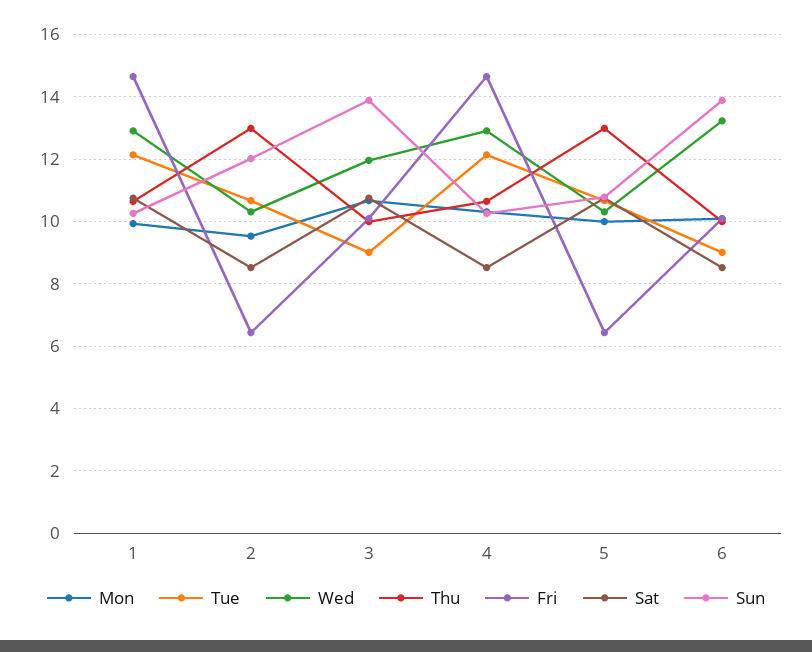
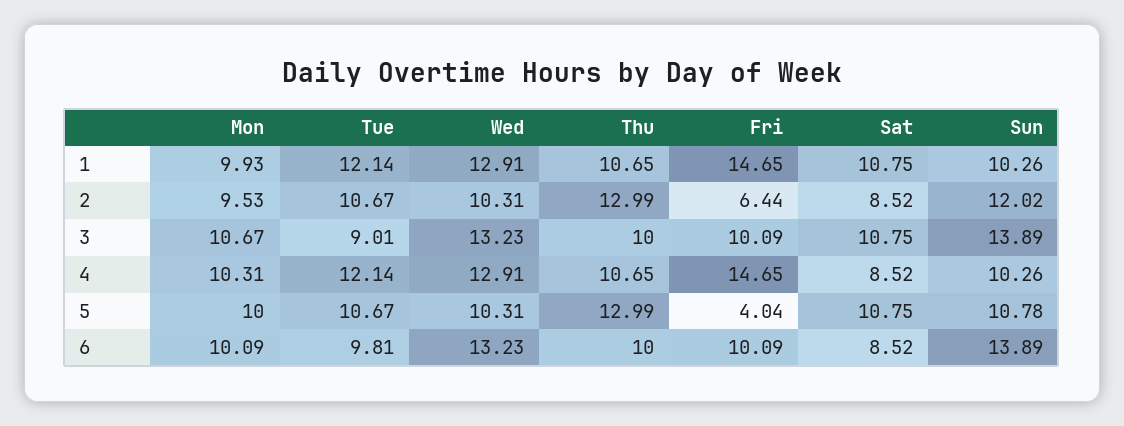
Wed, 3: 12 -> 13.23
Fri, 5: 6.4 -> 4.04
Tue, 6: 9 -> 9.81

